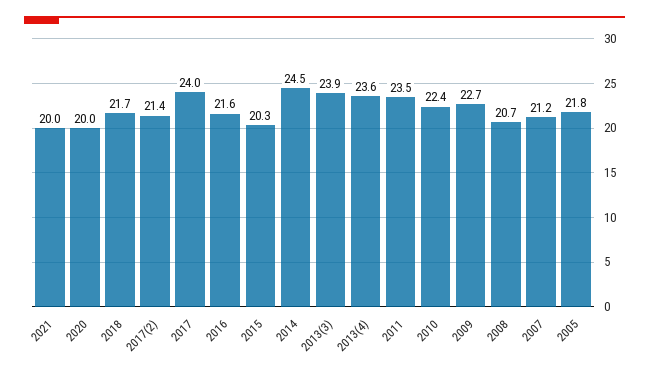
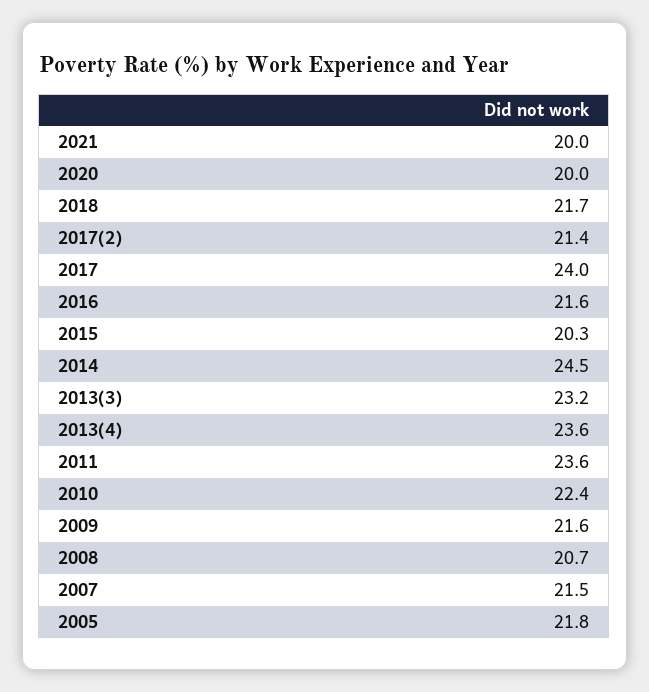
2013(3): 23.9 -> 23.2
2011: 23.5 -> 23.6
2009: 22.7 -> 21.6
2007: 21.2 -> 21.5

